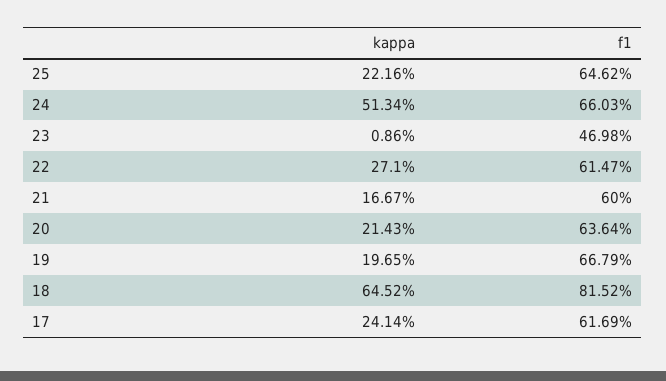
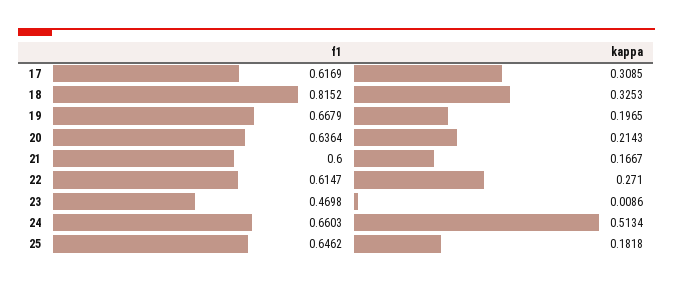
kappa, 25: 0.2216 -> 0.1818
kappa, 18: 0.6452 -> 0.3253
kappa, 17: 0.2414 -> 0.3085

